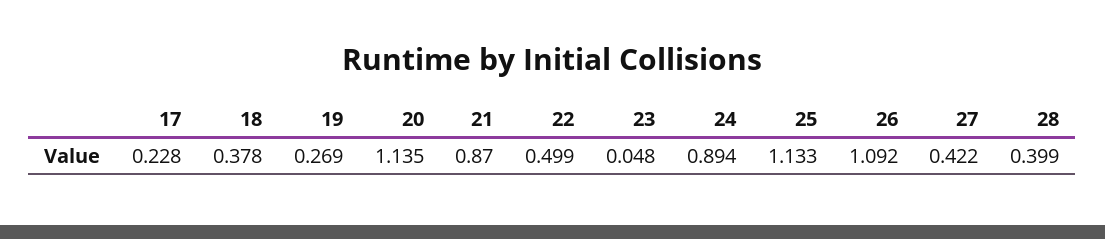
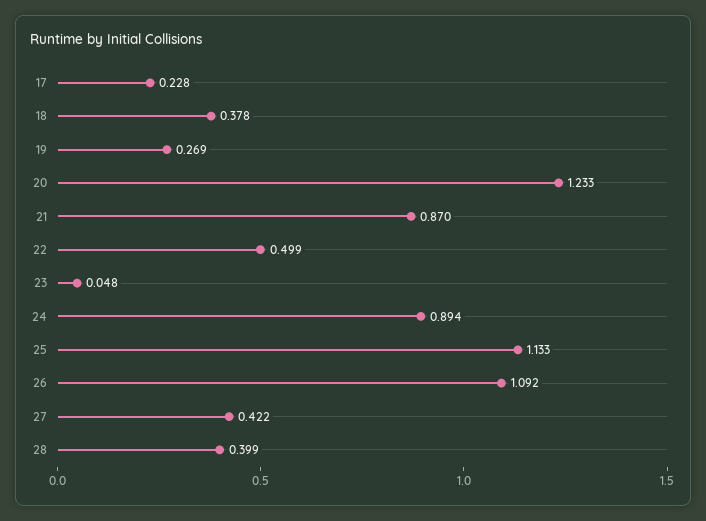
20: 1.135 -> 1.233

